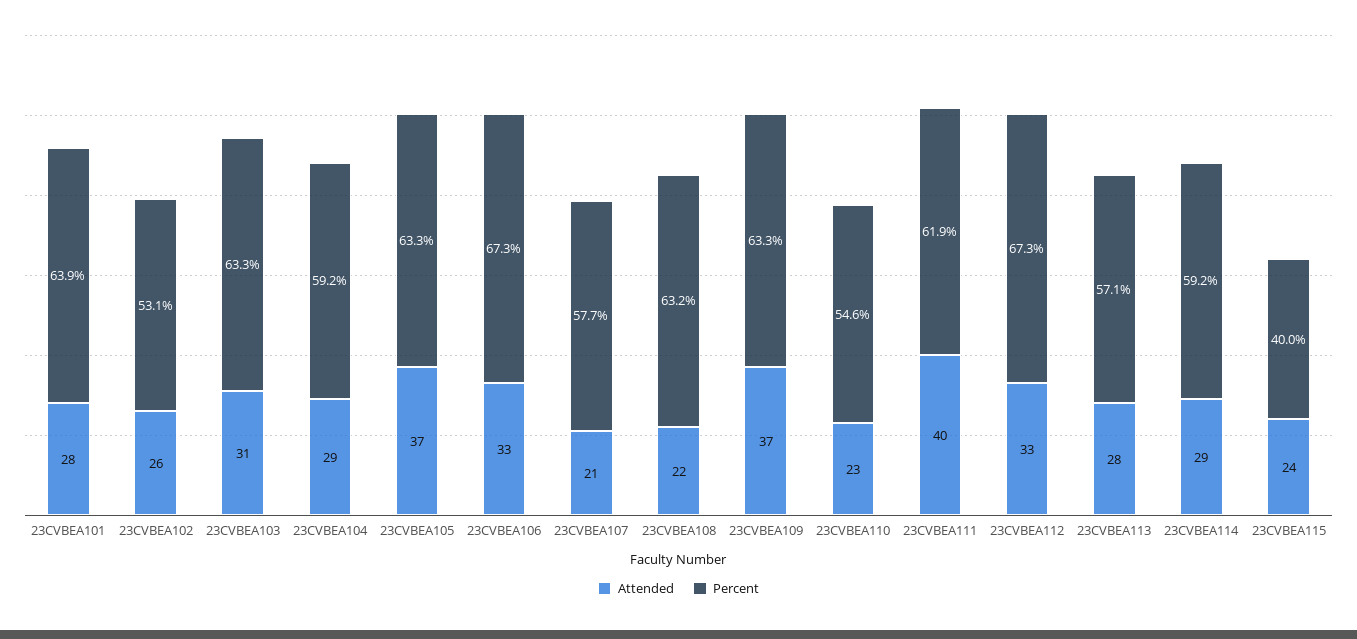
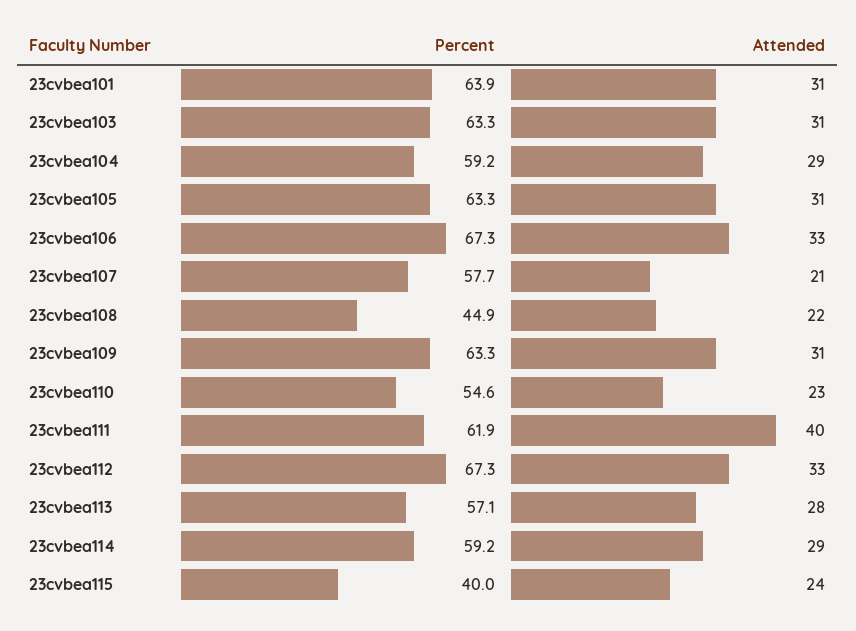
Attended, 23CVBEA101: 28 -> 31
Attended, 23CVBEA102: 26 -> none
Percent, 23CVBEA102: 53.1 -> none
Attended, 23CVBEA105: 37 -> 31
Percent, 23CVBEA108: 63.2 -> 44.9
Attended, 23CVBEA109: 37 -> 31

